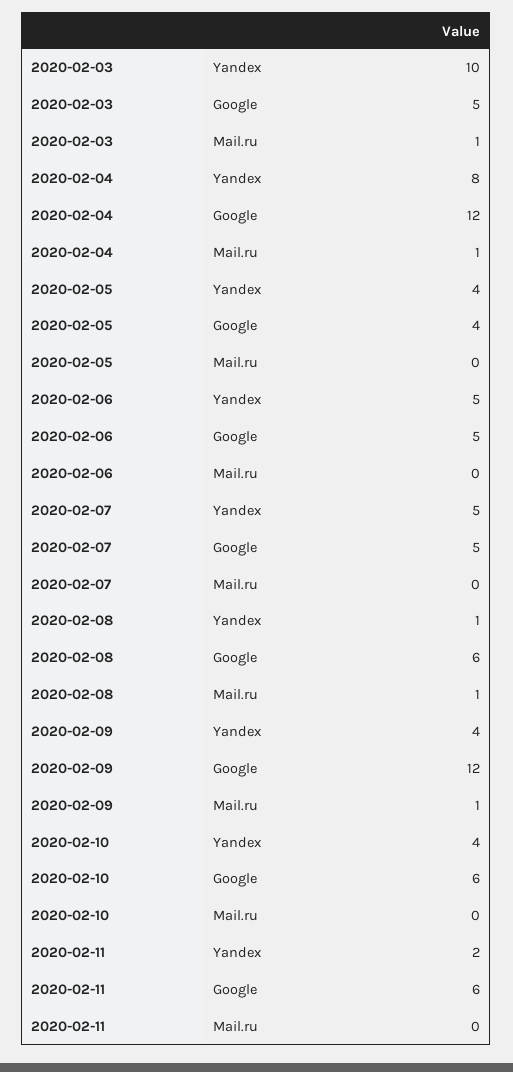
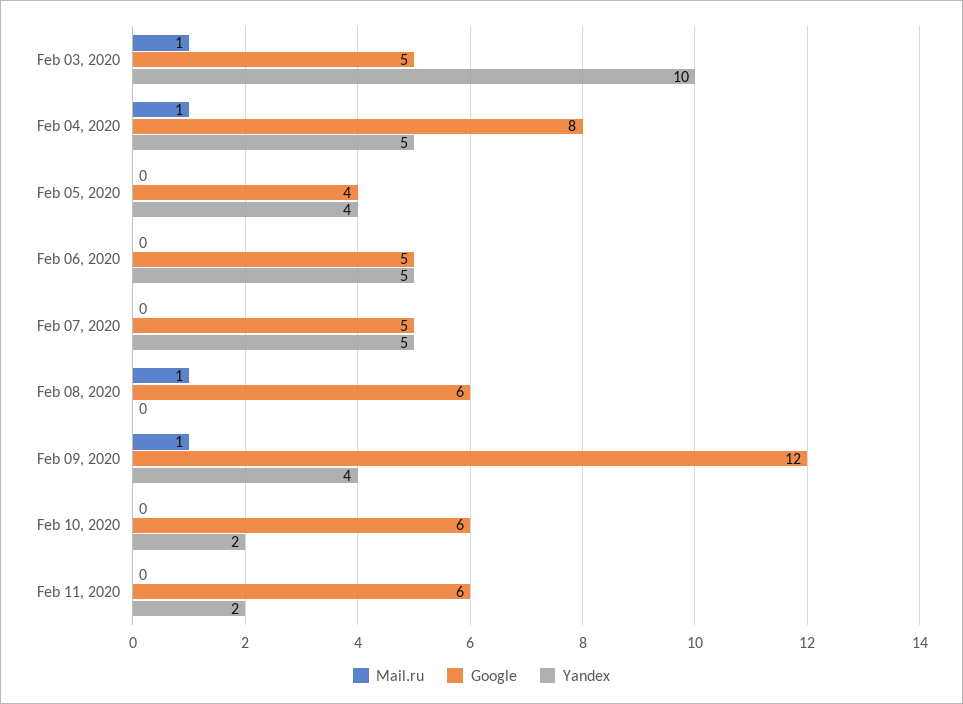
Yandex, 2020-02-04: 8 -> 5
Google, 2020-02-04: 12 -> 8
Yandex, 2020-02-08: 1 -> 0
Yandex, 2020-02-10: 4 -> 2

